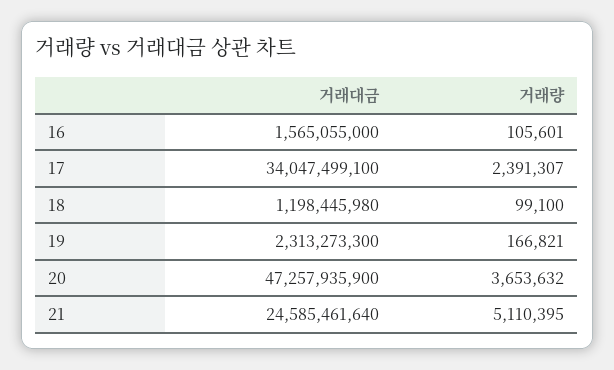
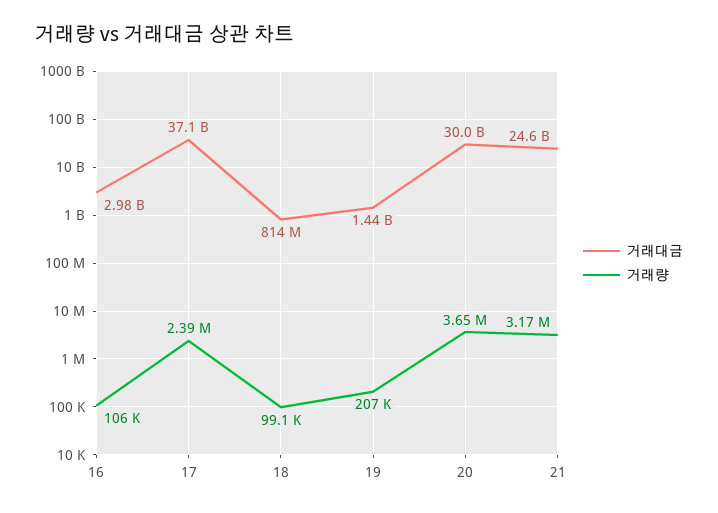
거래대금, 16: 1565055000 -> 2980000000
거래대금, 17: 34047499100 -> 37100000000
거래대금, 18: 1198445980 -> 814000000
거래대금, 19: 2313273300 -> 1440000000
거래량, 19: 166821 -> 207000
거래대금, 20: 47257935900 -> 30000000000
거래량, 21: 5110395 -> 3170000

